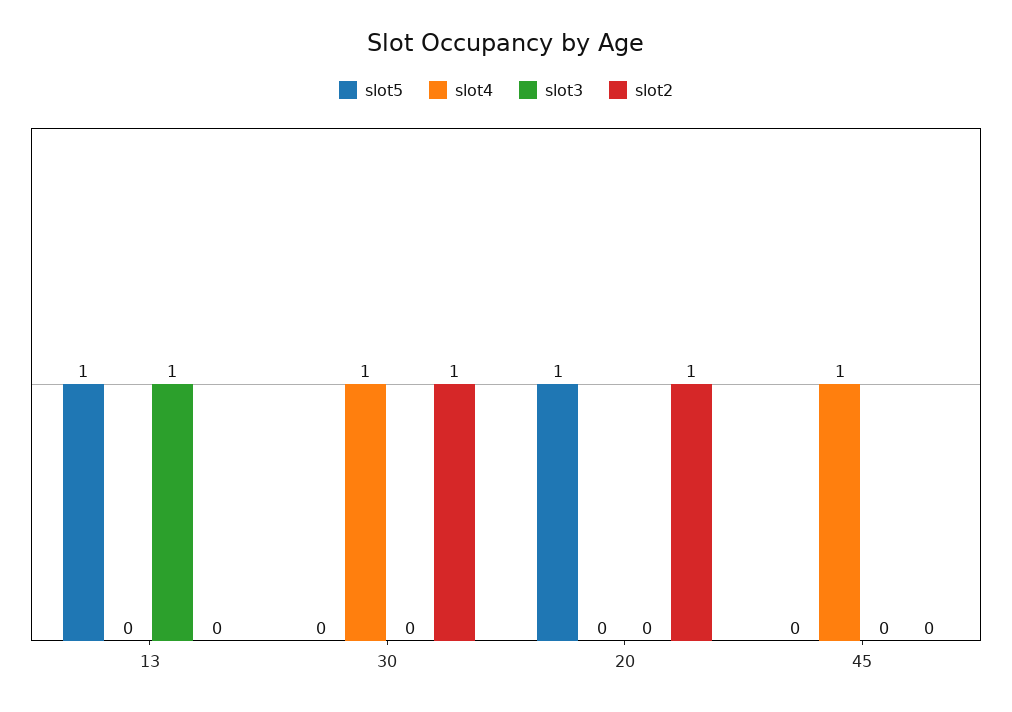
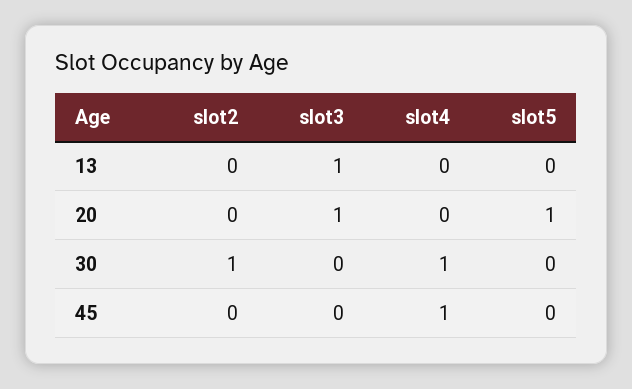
slot5, 13: 1 -> 0
slot3, 20: 0 -> 1
slot2, 20: 1 -> 0

